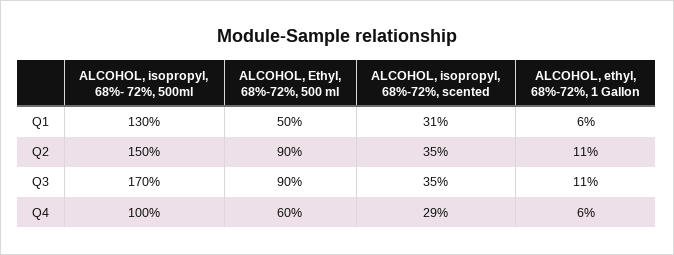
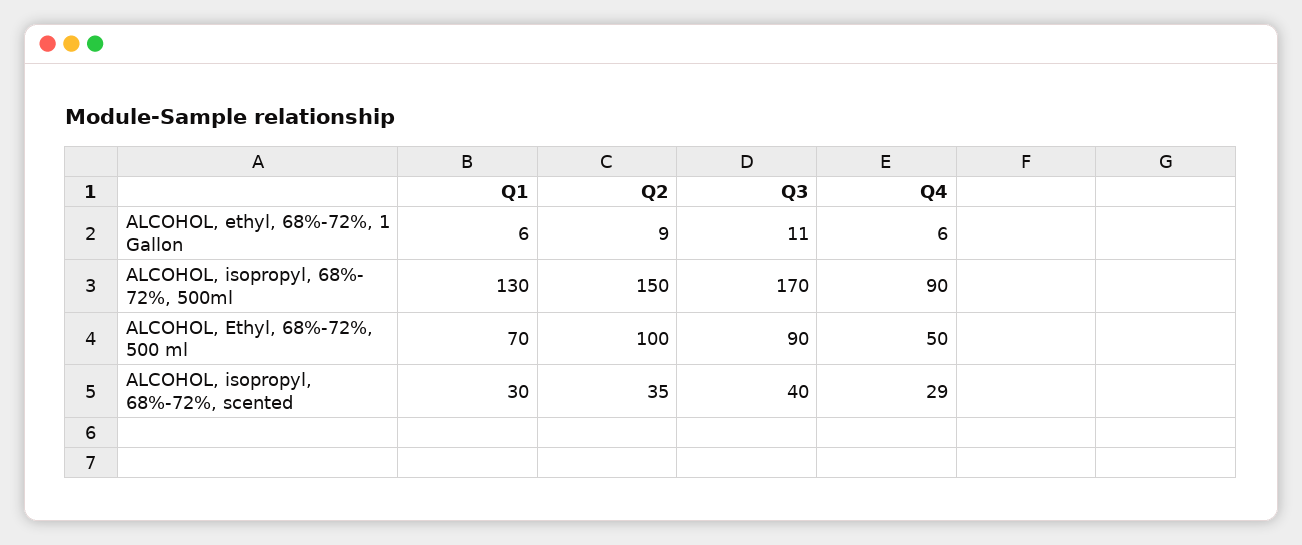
ALCOHOL, Ethyl, 68%-72%, 500 ml, Q1: 50 -> 70
ALCOHOL, isopropyl, 68%-72%, scented, Q1: 31 -> 30
ALCOHOL, Ethyl, 68%-72%, 500 ml, Q2: 90 -> 100
ALCOHOL, ethyl, 68%-72%, 1 Gallon, Q2: 11 -> 9
ALCOHOL, isopropyl, 68%-72%, scented, Q3: 35 -> 40
ALCOHOL, isopropyl, 68%- 72%, 500ml, Q4: 100 -> 90
ALCOHOL, Ethyl, 68%-72%, 500 ml, Q4: 60 -> 50

